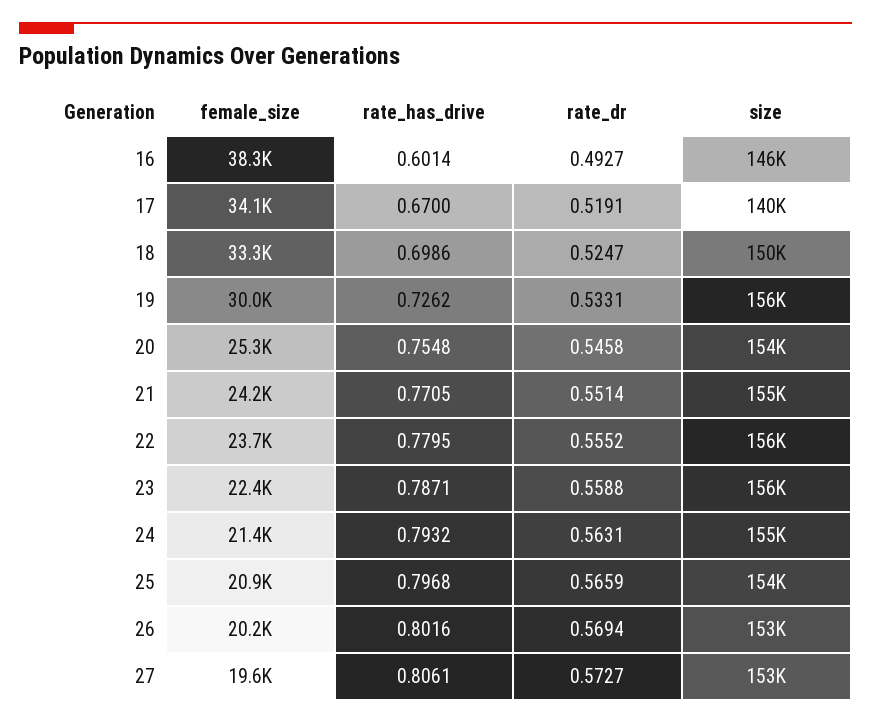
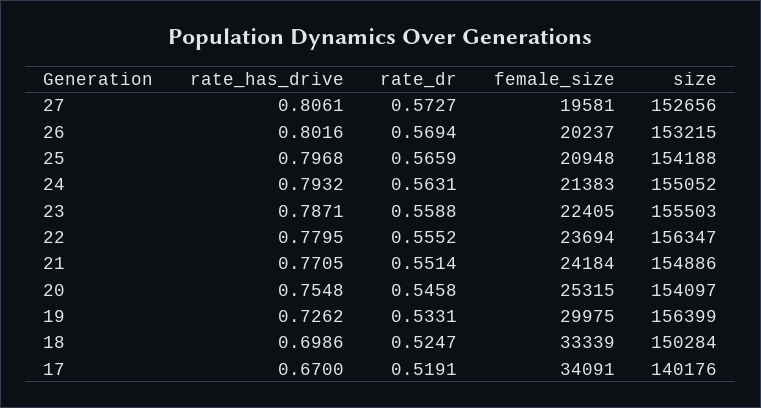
female_size, 16: 38300 -> none
rate_has_drive, 16: 0.6014 -> none
rate_dr, 16: 0.4927 -> none
size, 16: 146000 -> none

